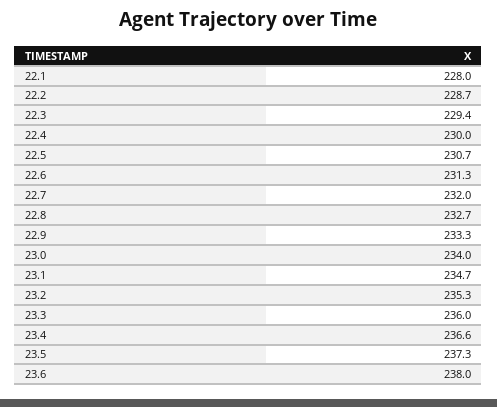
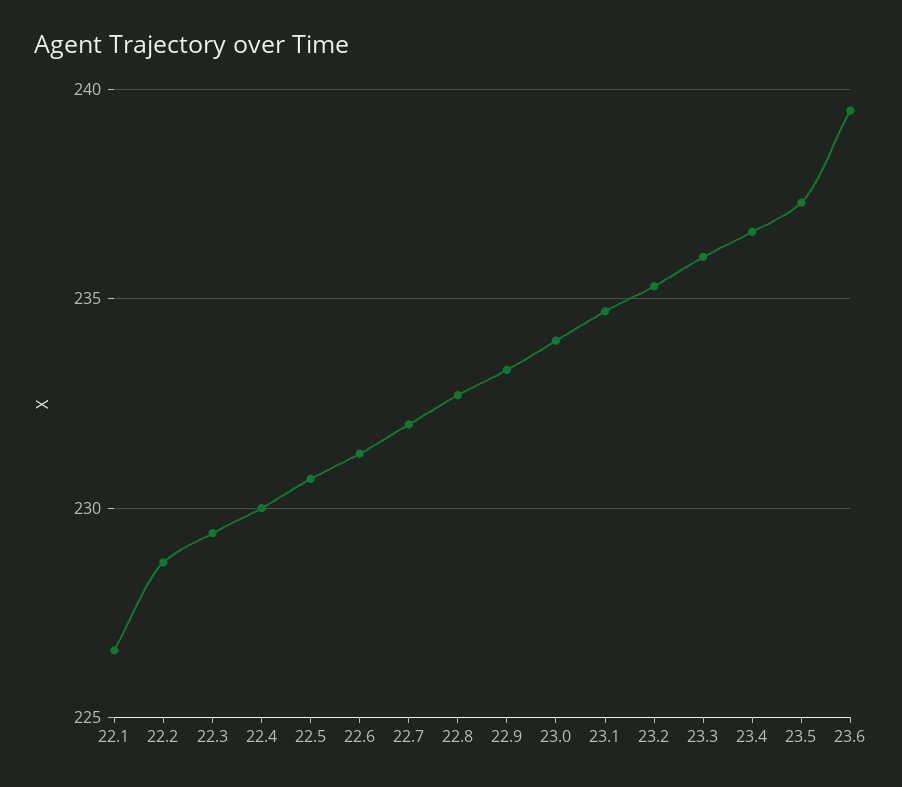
22.1: 228 -> 226.5
23.6: 238 -> 239.5

